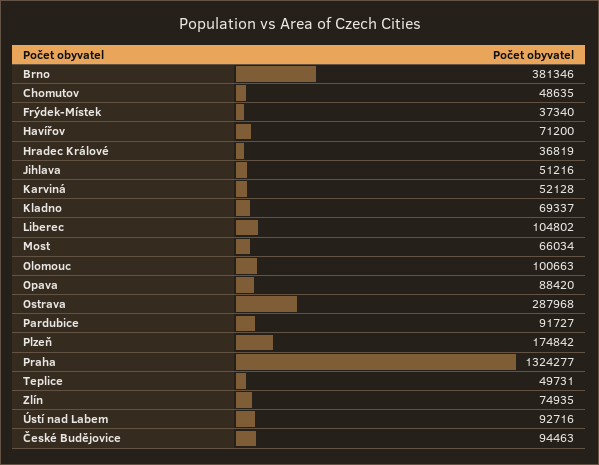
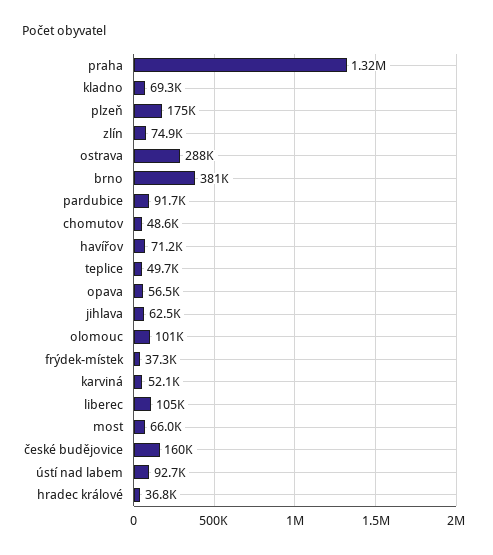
Jihlava: 51216 -> 62500
Opava: 88420 -> 56500
České Budějovice: 94463 -> 160000

